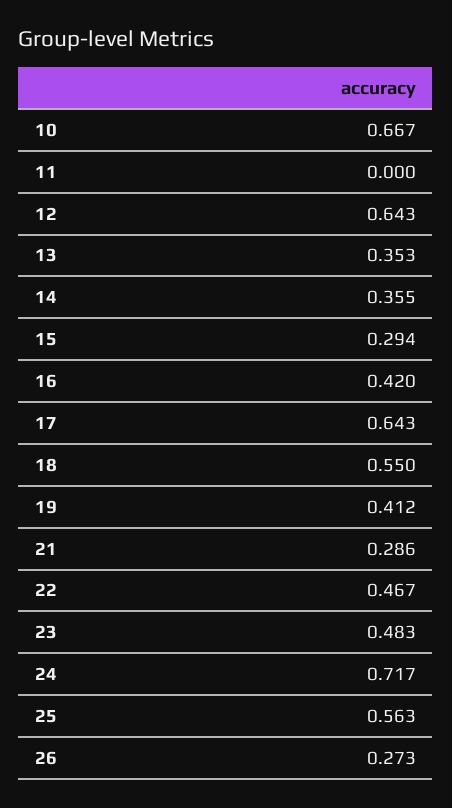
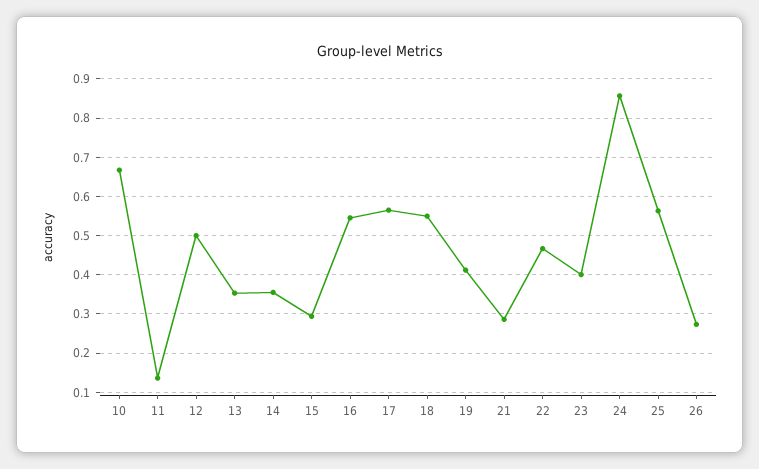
11: 0 -> 0.14
12: 0.643 -> 0.5
16: 0.42 -> 0.54
17: 0.643 -> 0.56
23: 0.483 -> 0.4
24: 0.717 -> 0.86

